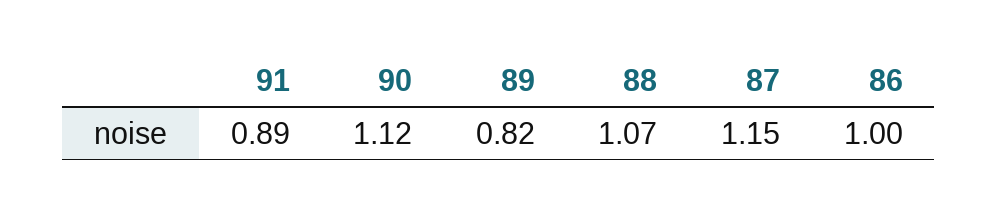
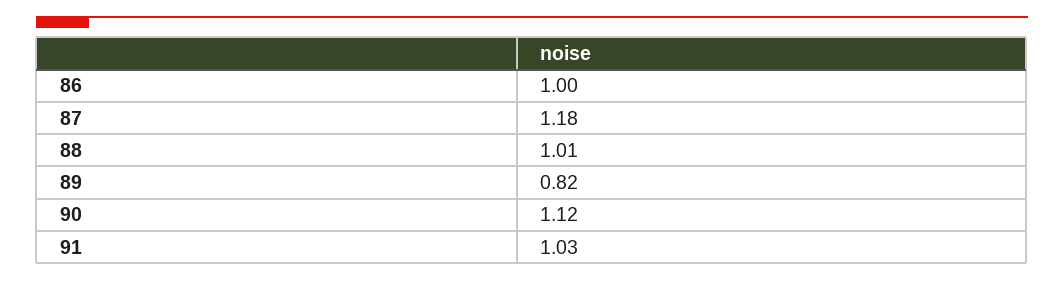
91: 0.89 -> 1.03
88: 1.07 -> 1.01
87: 1.15 -> 1.18

